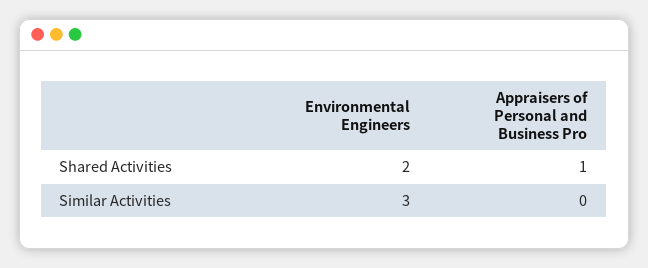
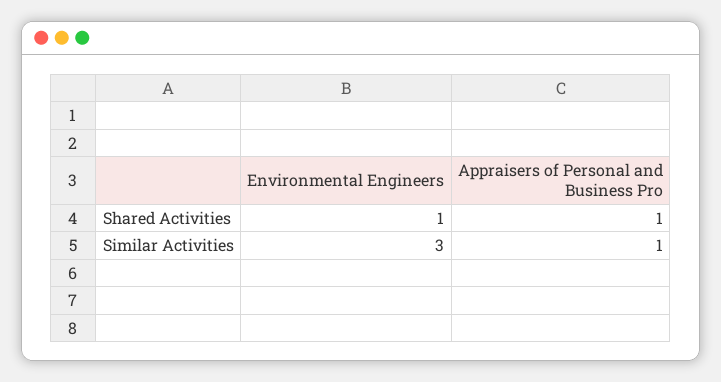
Environmental Engineers, Shared Activities: 2 -> 1
Appraisers of Personal and Business Pro, Similar Activities: 0 -> 1

